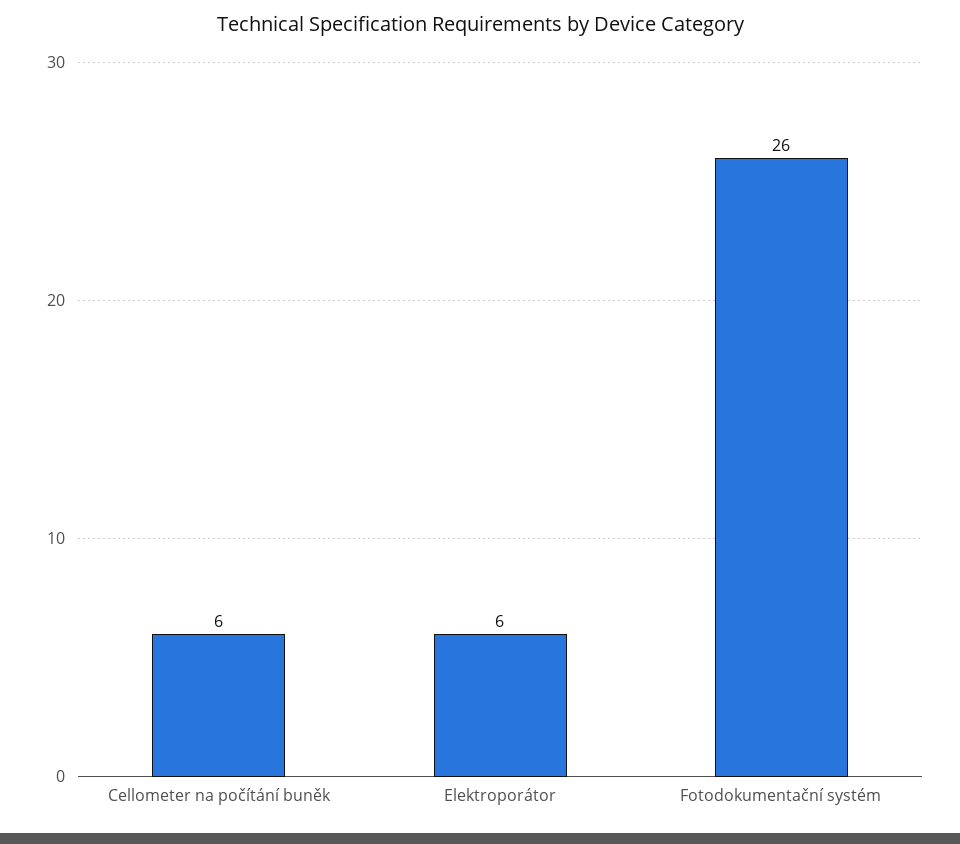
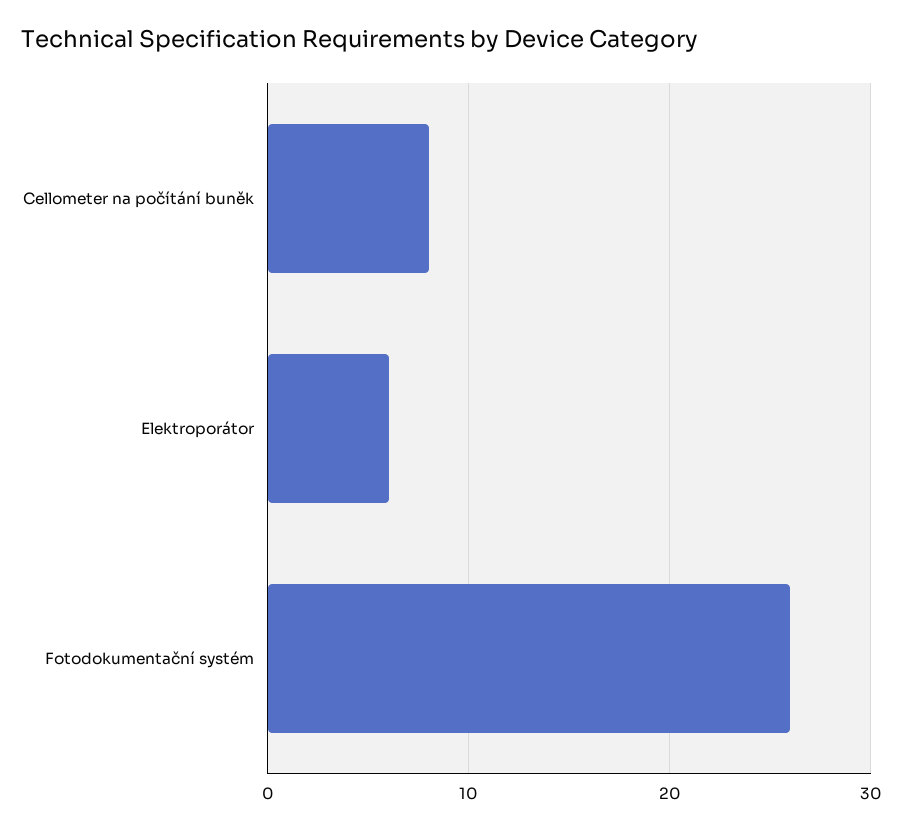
Cellometer na počítání buněk: 6 -> 8

